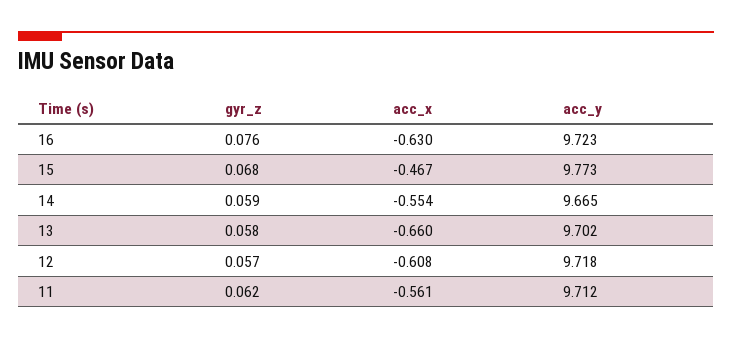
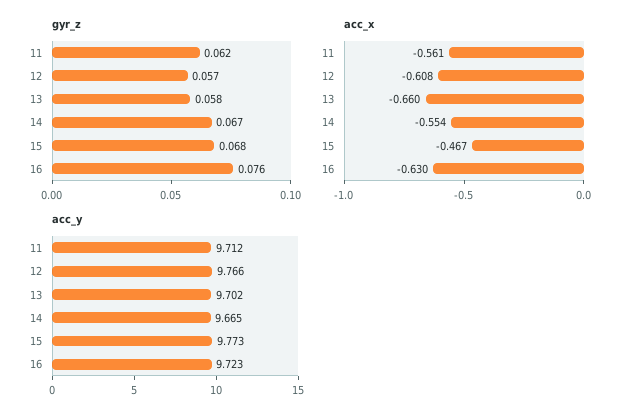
gyr_z, 14: 0.059 -> 0.067
acc_y, 12: 9.718 -> 9.766

